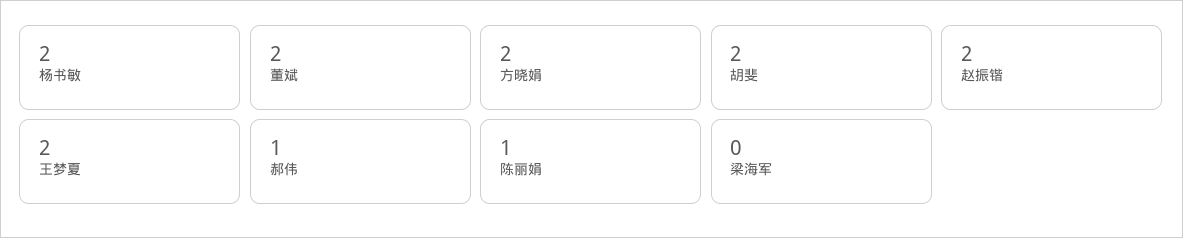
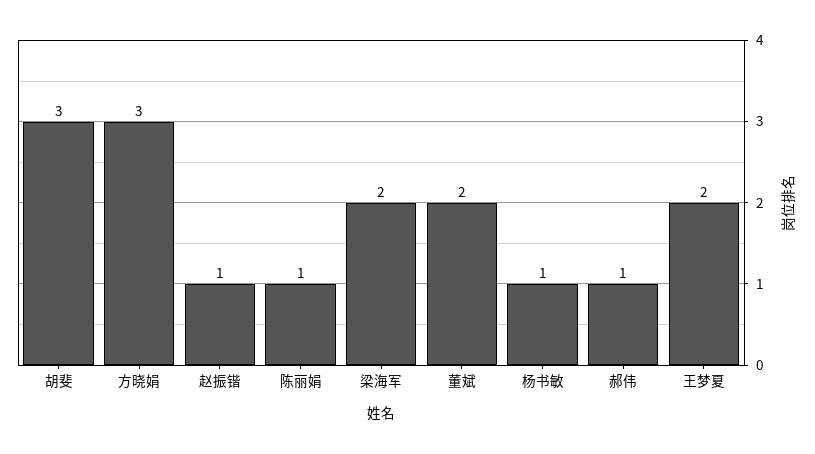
杨书敏: 2 -> 1
方晓娟: 2 -> 3
胡斐: 2 -> 3
赵振锴: 2 -> 1
梁海军: 0 -> 2

